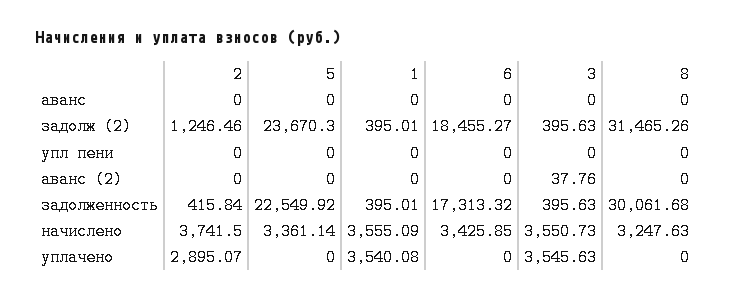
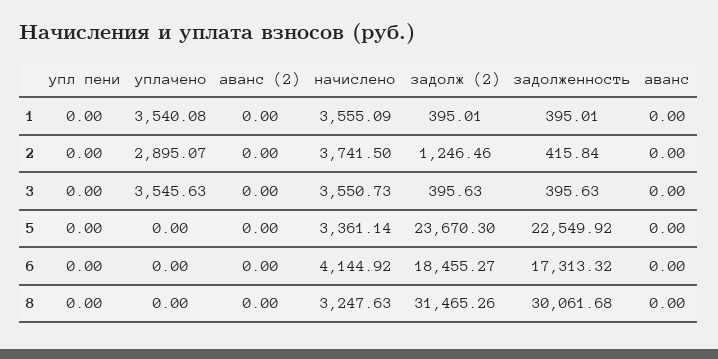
3, аванс (2): 37.76 -> 0
6, начислено: 3425.85 -> 4144.92

